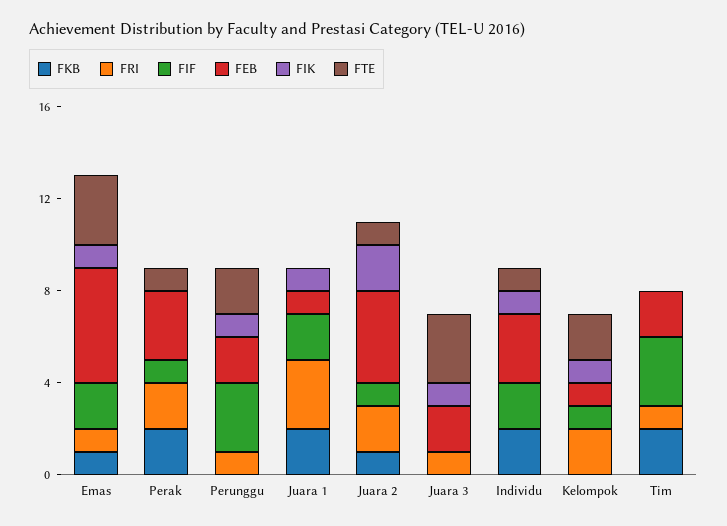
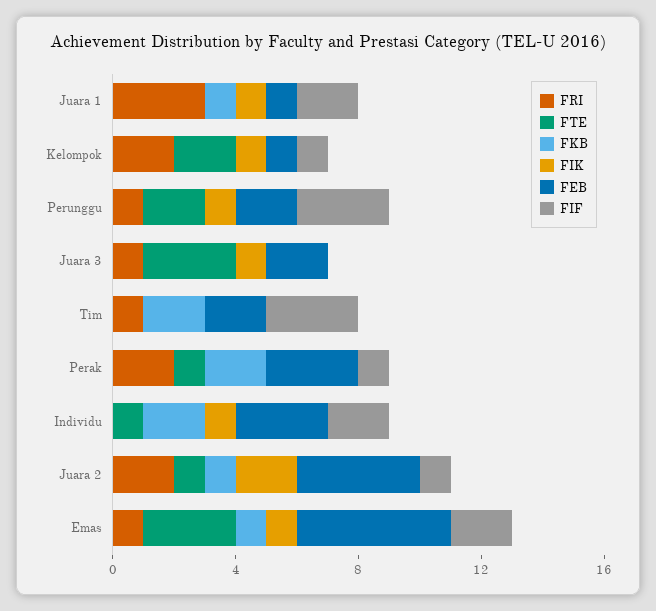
FKB, Juara 1: 2 -> 1

